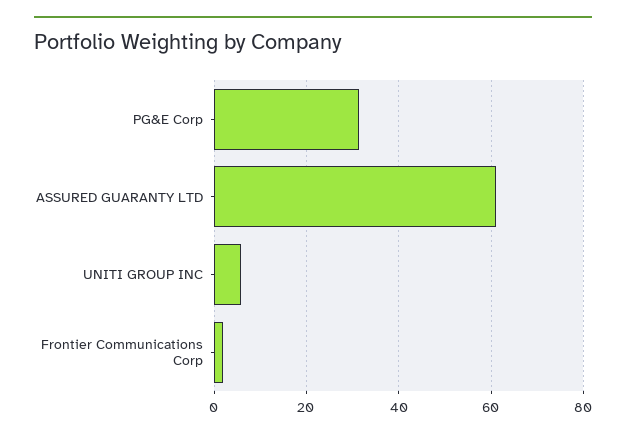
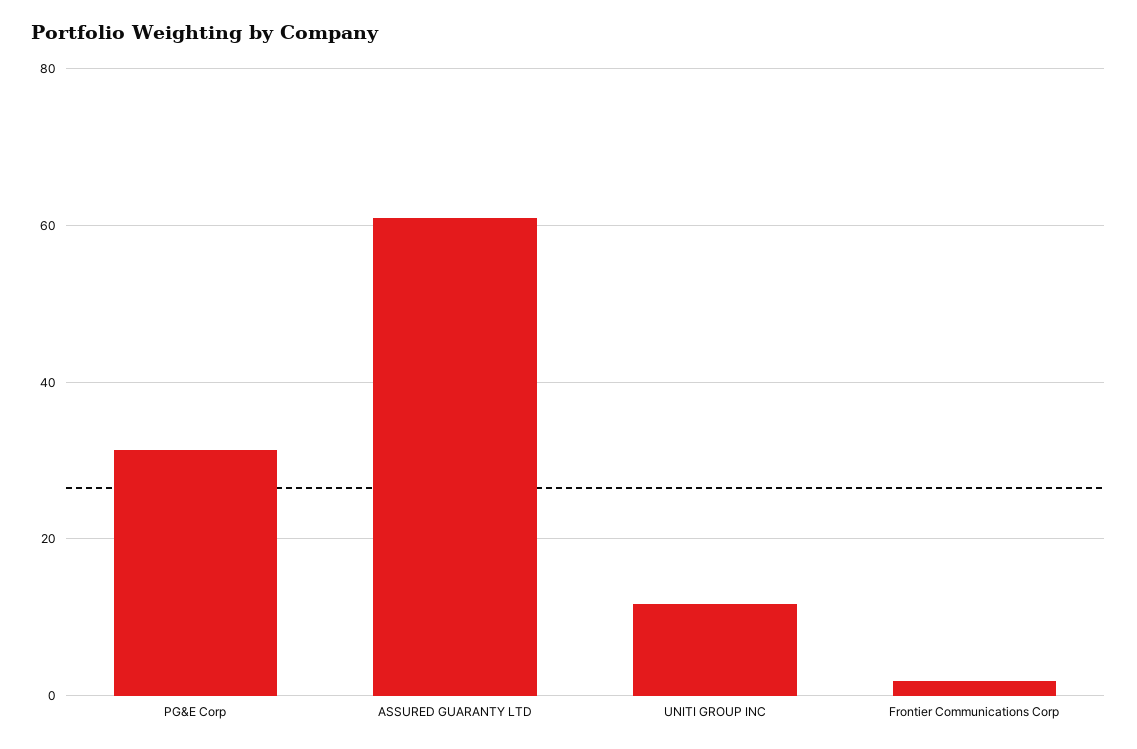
UNITI GROUP INC: 6 -> 12

